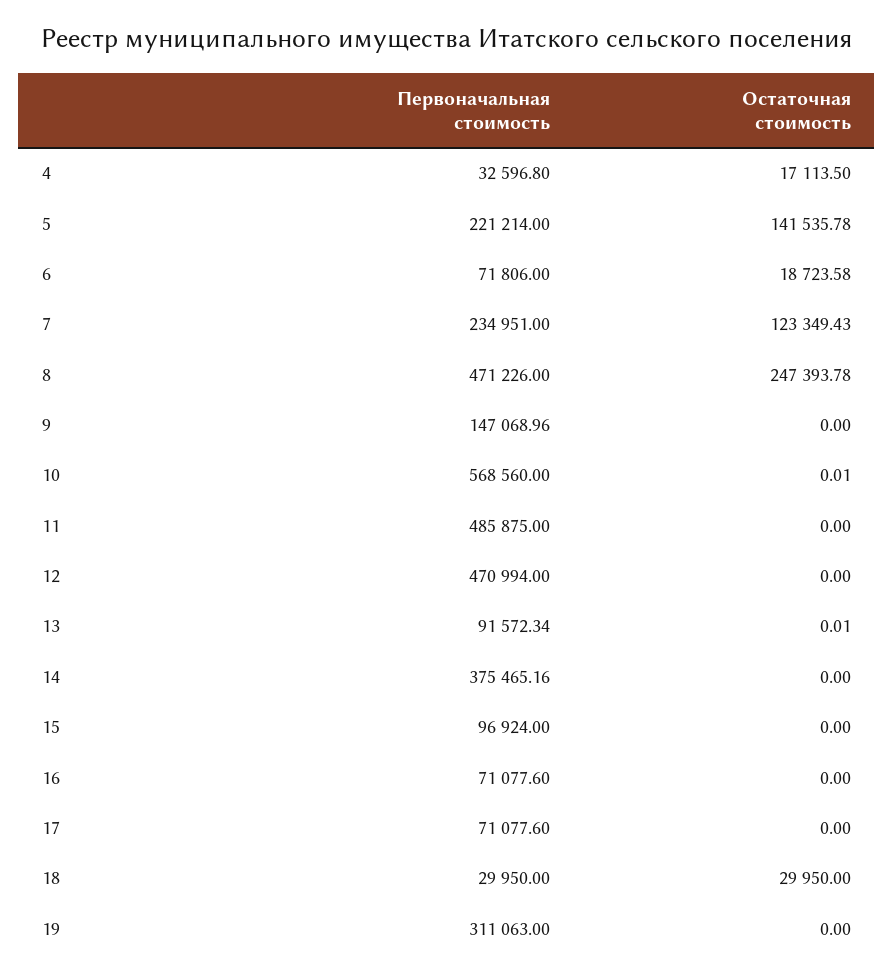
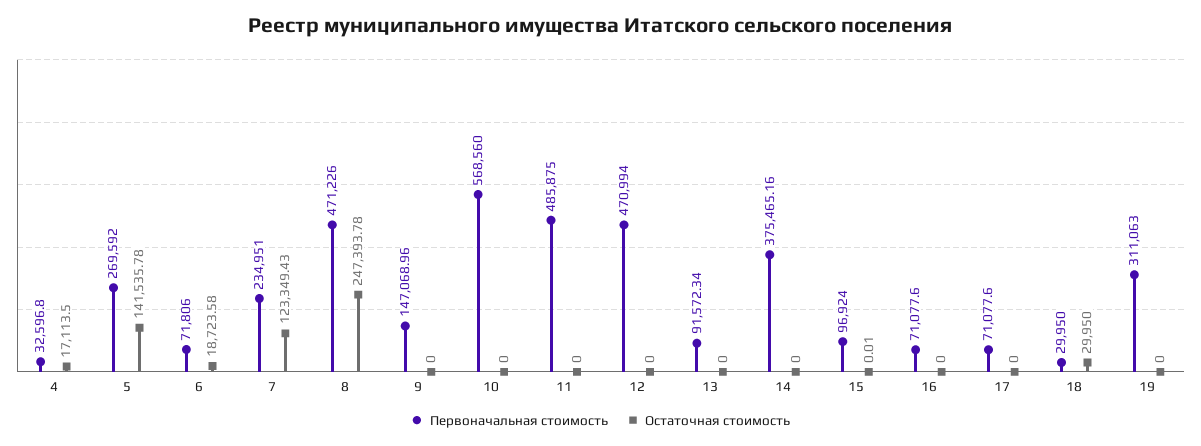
Первоначальная стоимость, 5: 221214 -> 269592
Остаточная стоимость, 10: 0.01 -> 0
Остаточная стоимость, 13: 0.01 -> 0
Остаточная стоимость, 15: 0 -> 0.01

